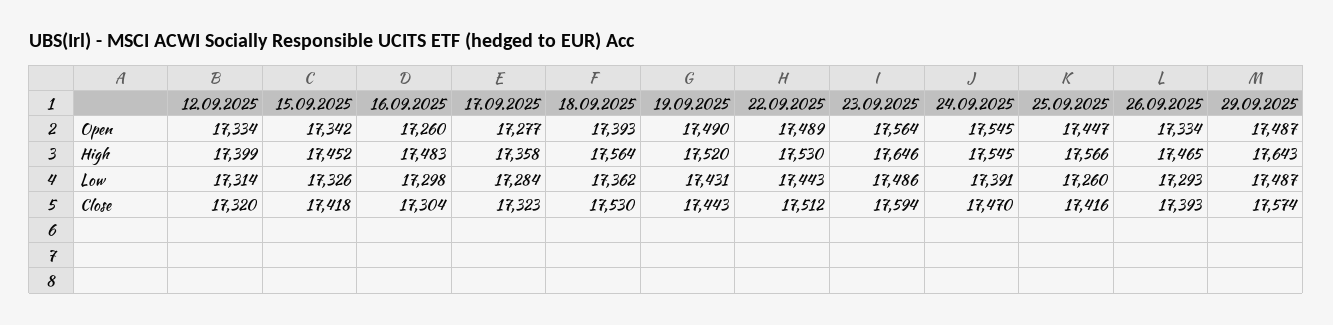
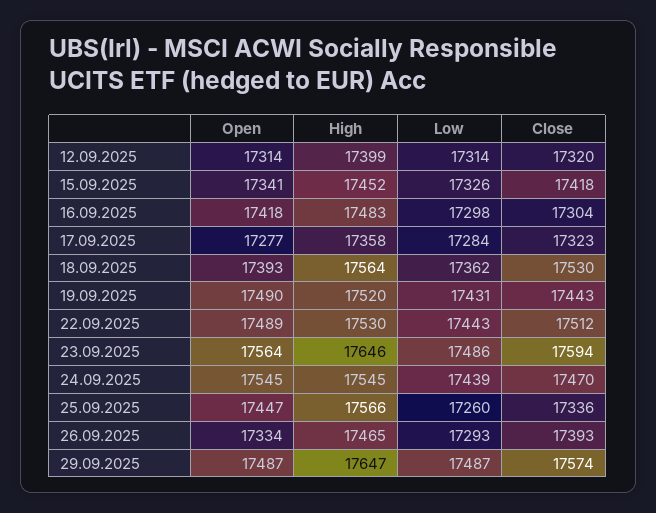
12.09.2025, Open: 17334 -> 17314
15.09.2025, Open: 17342 -> 17341
16.09.2025, Open: 17260 -> 17418
29.09.2025, High: 17643 -> 17647
24.09.2025, Low: 17391 -> 17439
25.09.2025, Close: 17416 -> 17336

